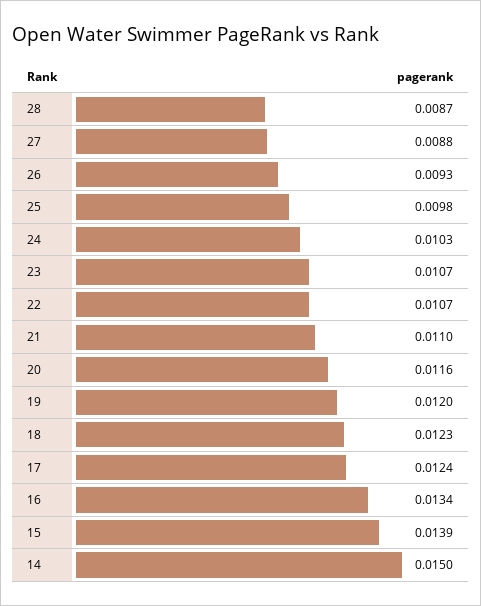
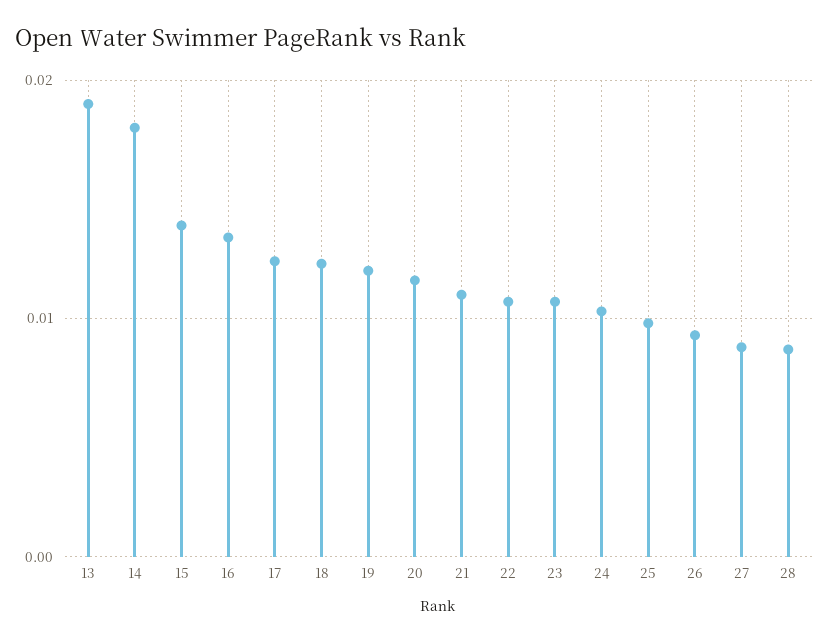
14: 0.015 -> 0.018
13: none -> 0.019

